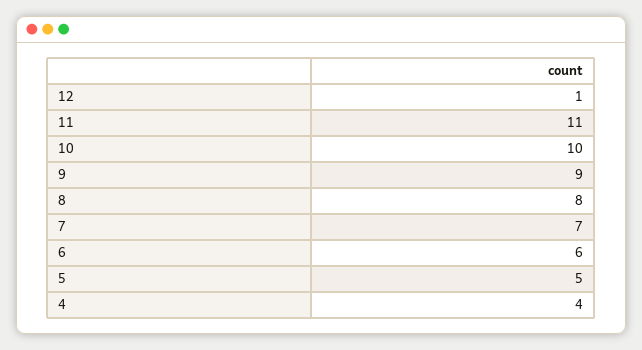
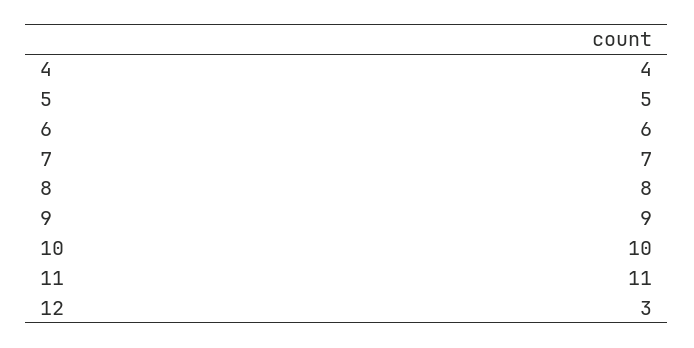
12: 1 -> 3

